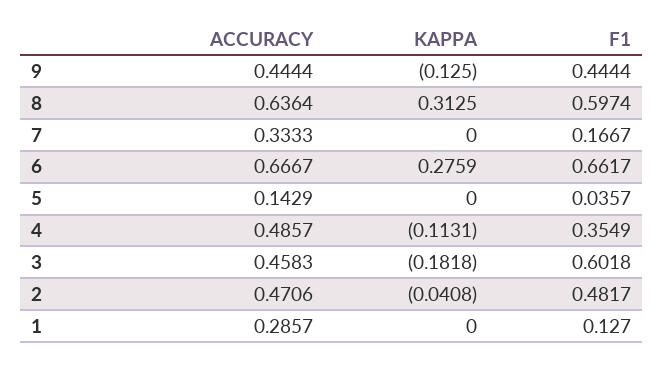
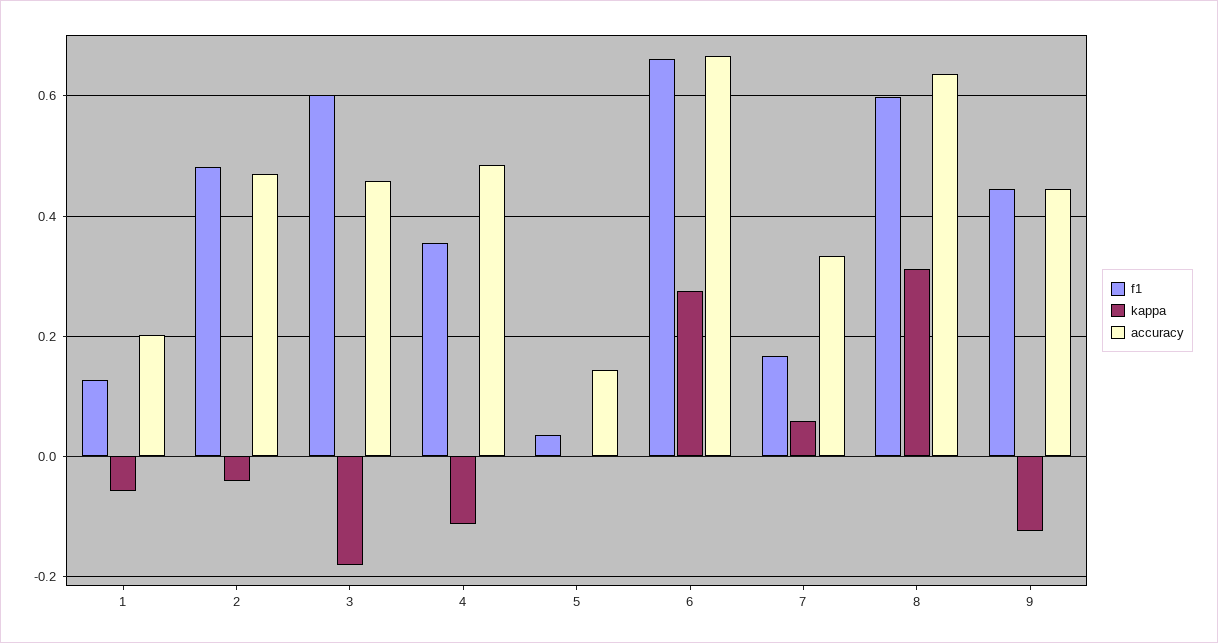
KAPPA, 7: 0 -> 0.06
ACCURACY, 1: 0.2857 -> 0.2
KAPPA, 1: 0 -> -0.06

